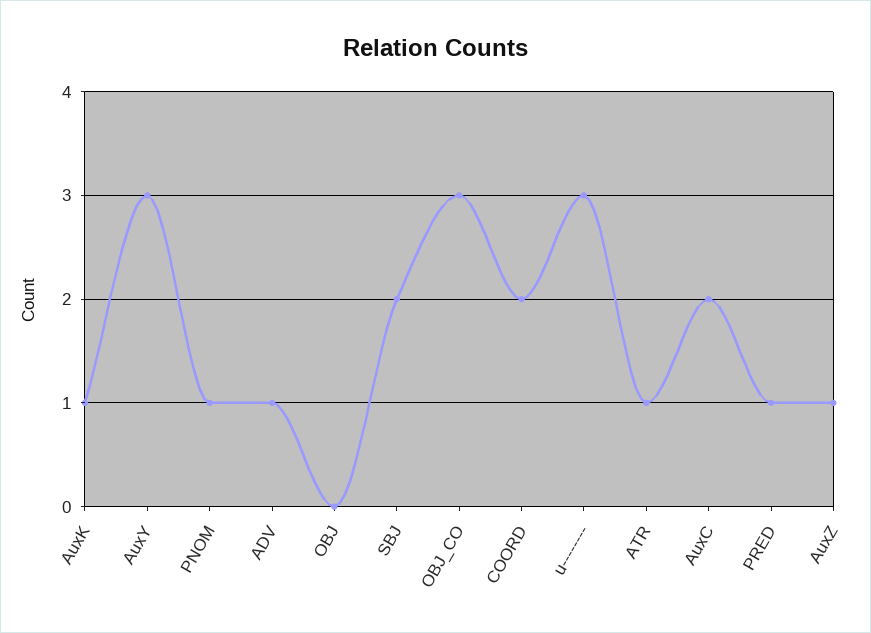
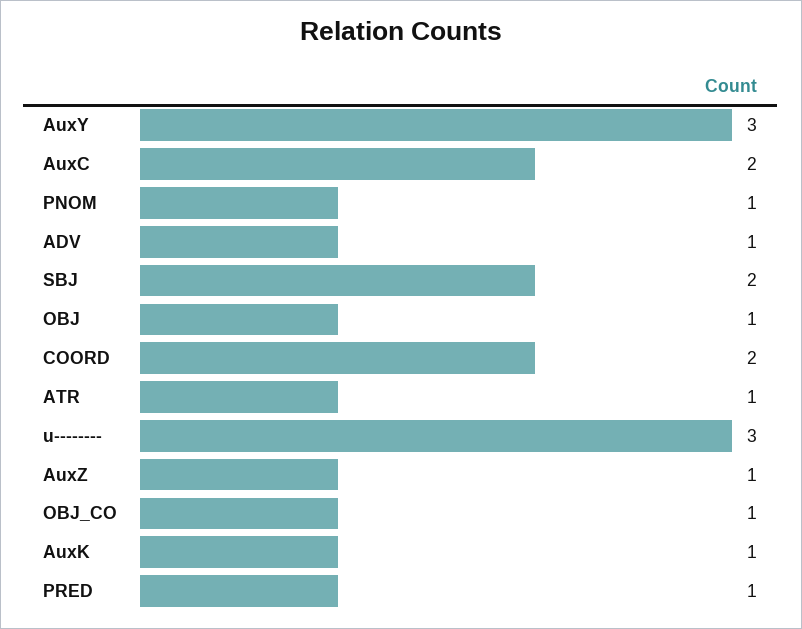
OBJ: 0 -> 1
OBJ_CO: 3 -> 1

